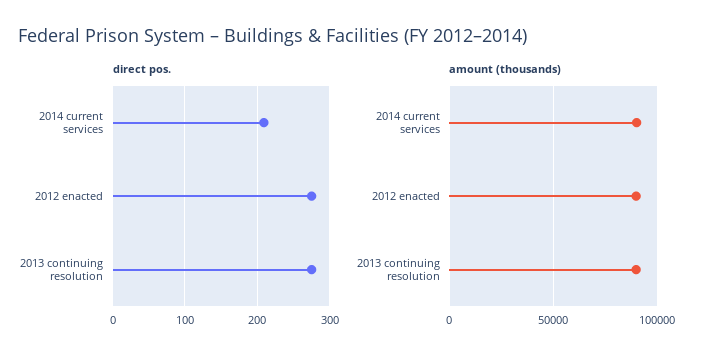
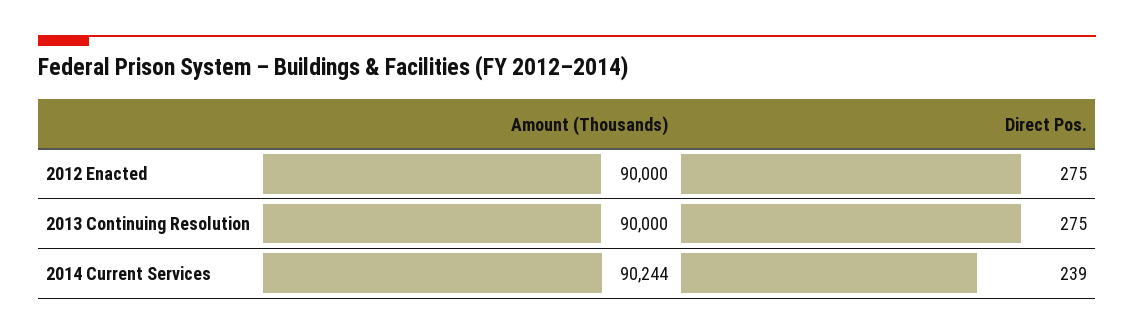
direct pos., 2014 current services: 210 -> 239

